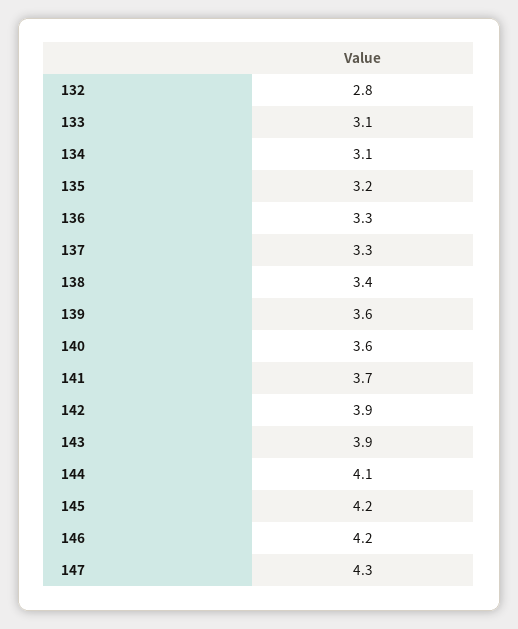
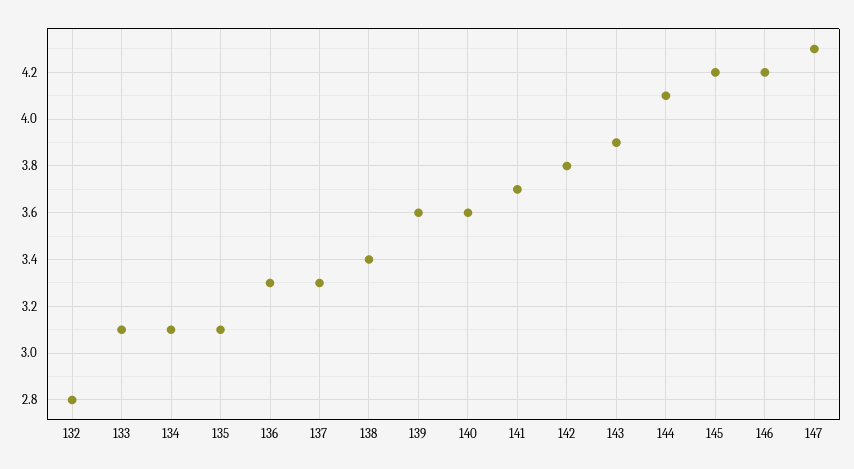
135: 3.2 -> 3.1
142: 3.9 -> 3.8

